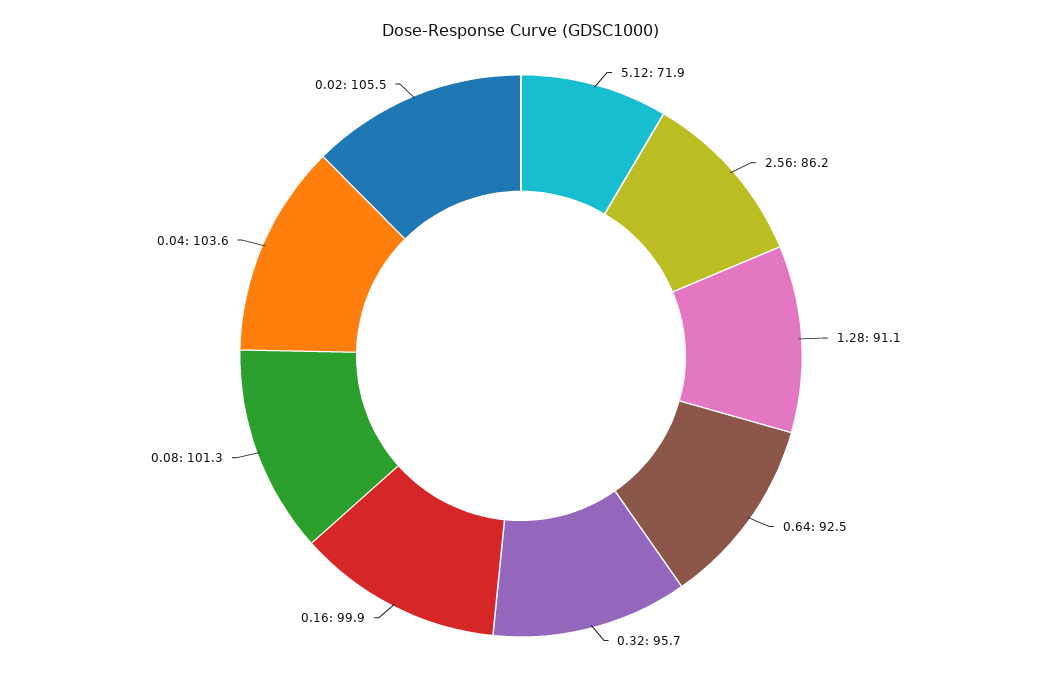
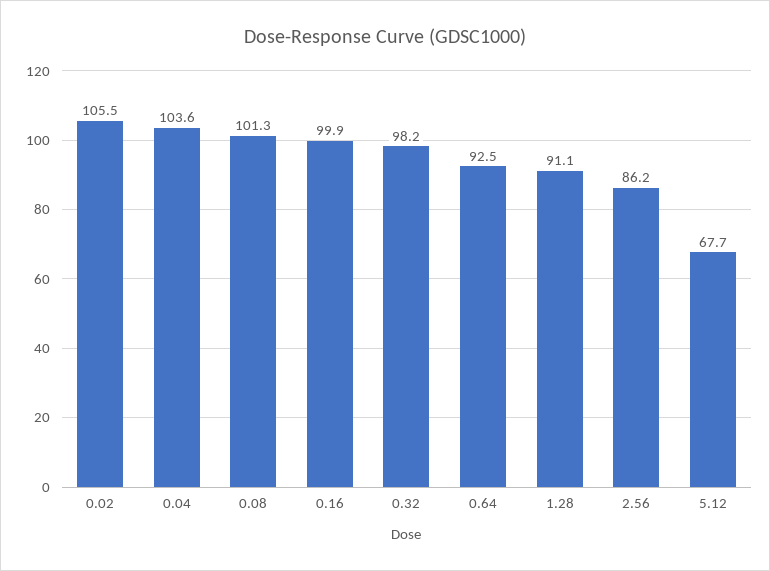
5.12: 71.9 -> 67.7
0.32: 95.7 -> 98.2

